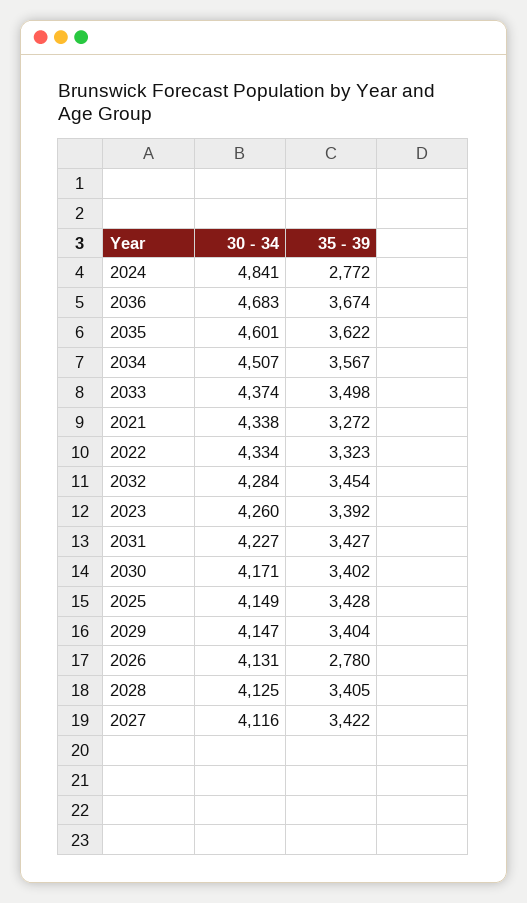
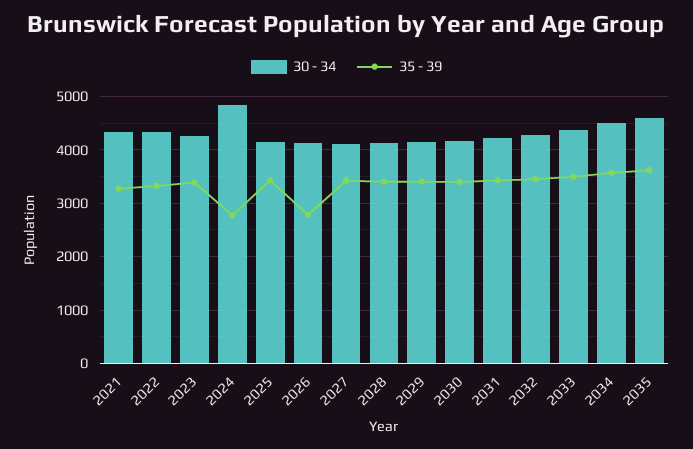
30 - 34, 2036: 4683 -> none
35 - 39, 2036: 3674 -> none

